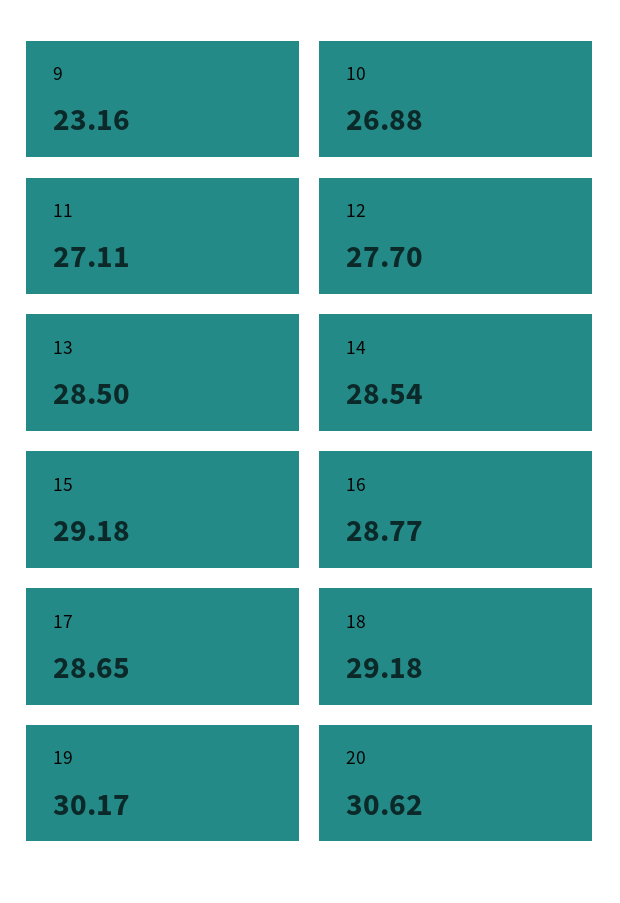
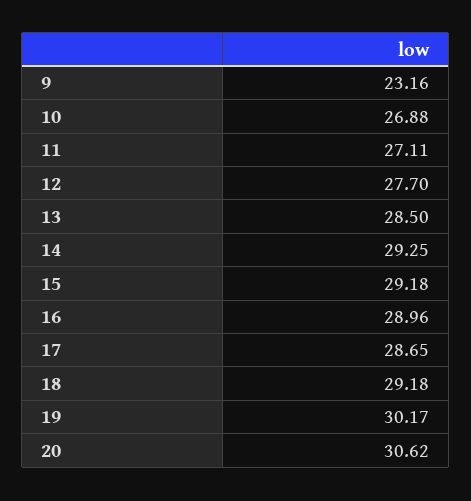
14: 28.54 -> 29.25
16: 28.77 -> 28.96

